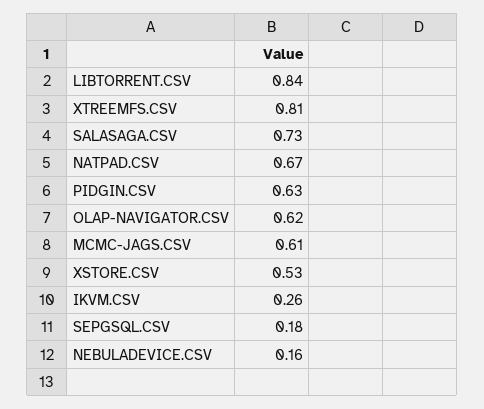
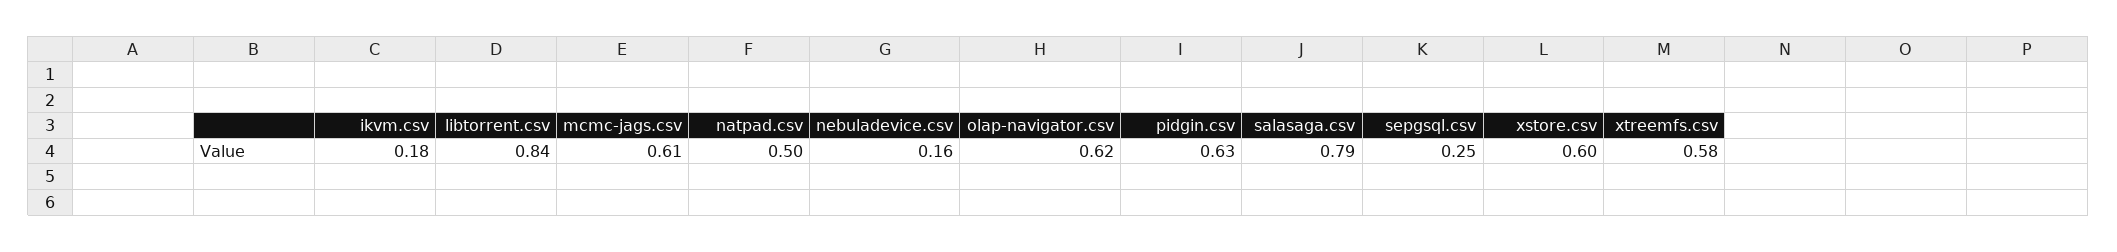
XTREEMFS.CSV: 0.81 -> 0.58
SALASAGA.CSV: 0.73 -> 0.79
NATPAD.CSV: 0.67 -> 0.5
XSTORE.CSV: 0.53 -> 0.6
IKVM.CSV: 0.26 -> 0.18
SEPGSQL.CSV: 0.18 -> 0.25

